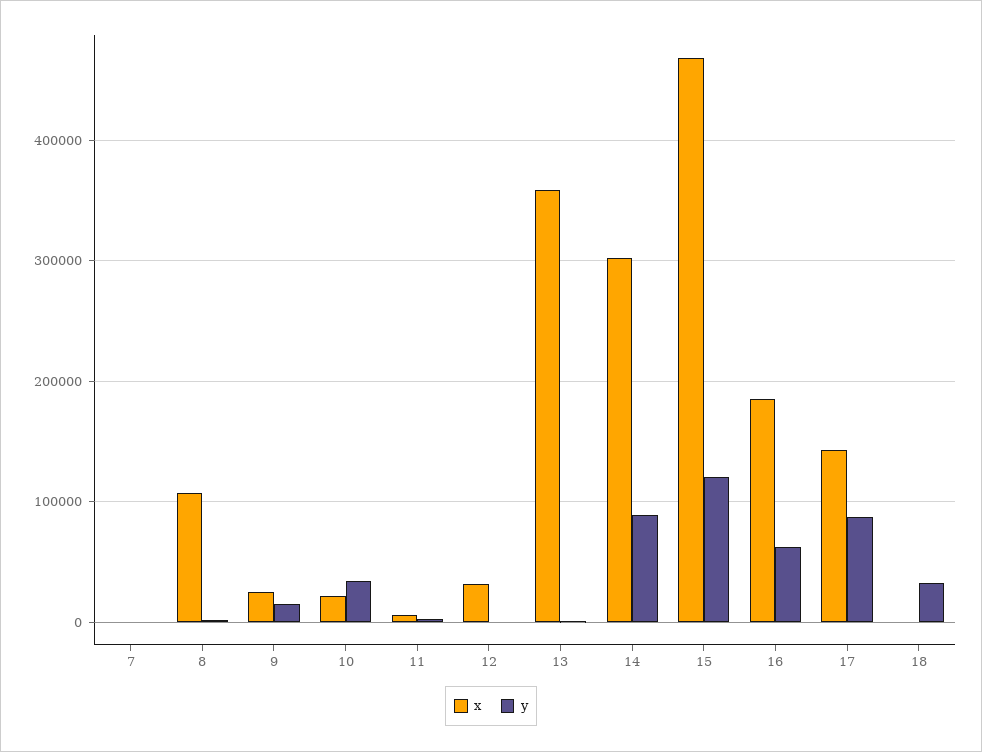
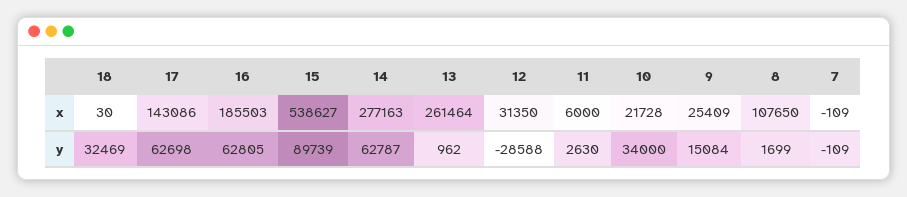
y, 12: 0 -> -28588
x, 13: 360000 -> 261464
x, 14: 300000 -> 277163
y, 14: 90000 -> 62787
x, 15: 470000 -> 538627
y, 15: 120000 -> 89739
y, 17: 90000 -> 62698

